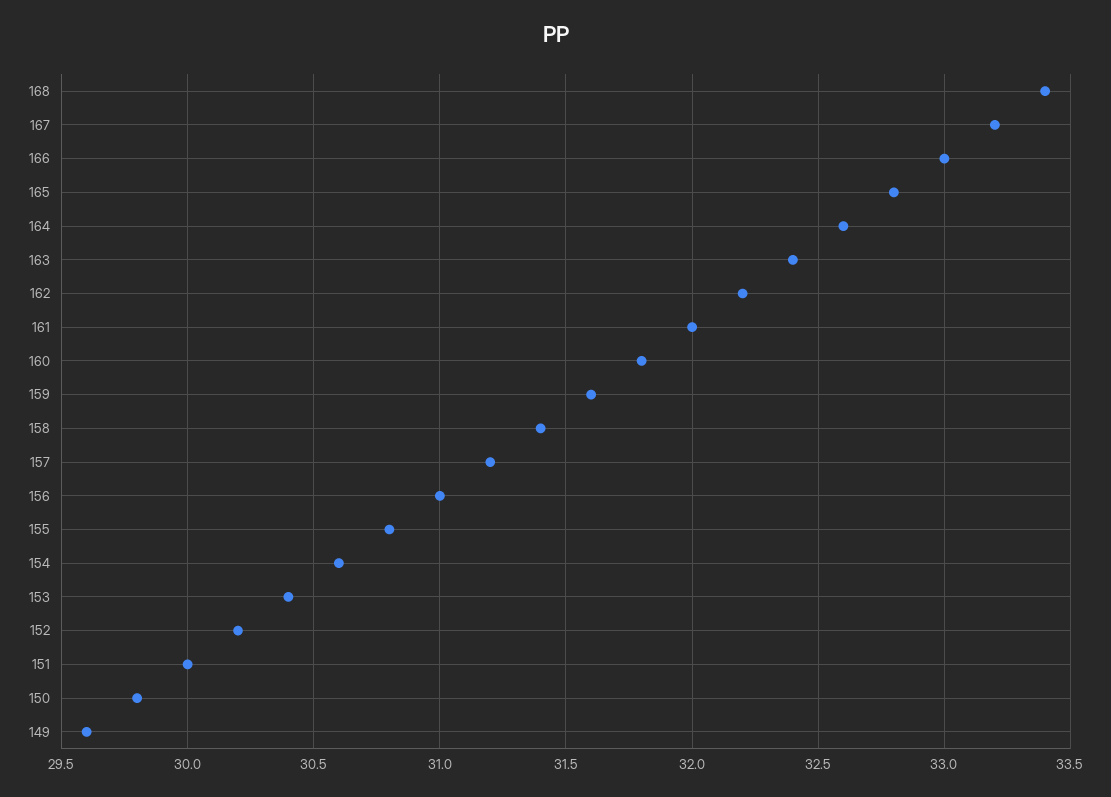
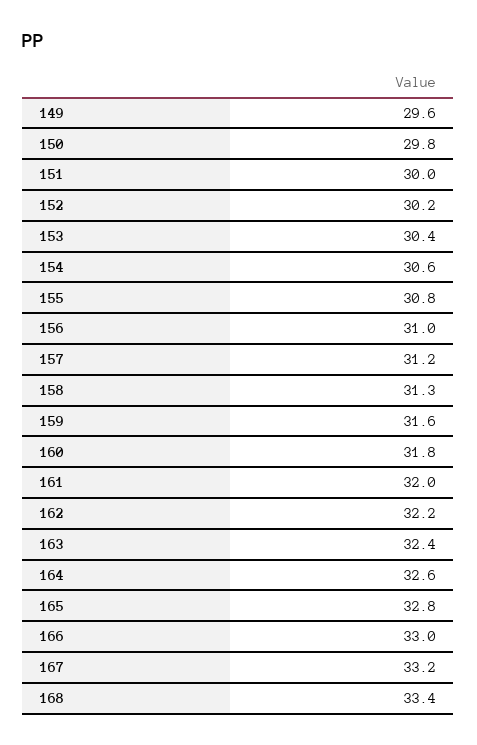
158: 31.4 -> 31.3

